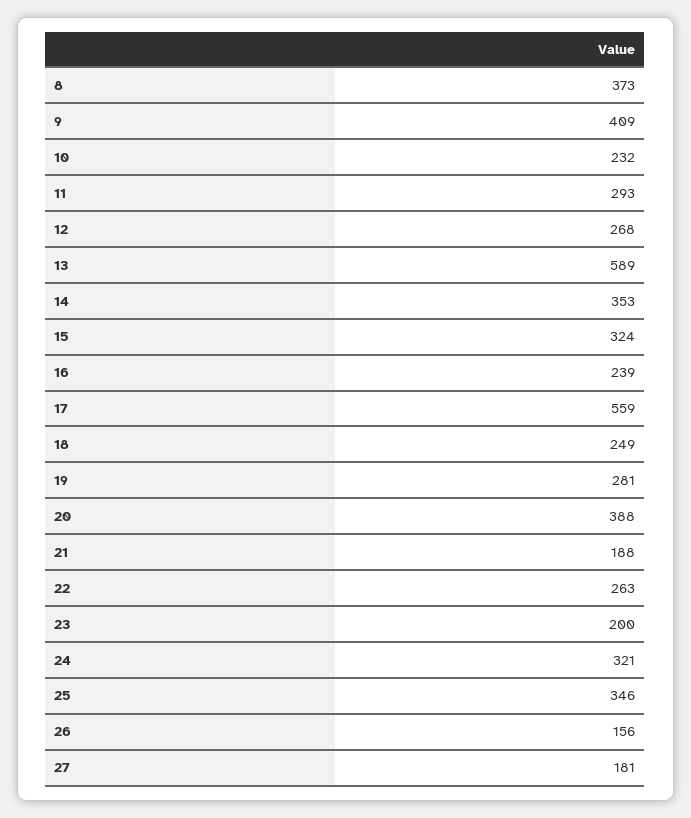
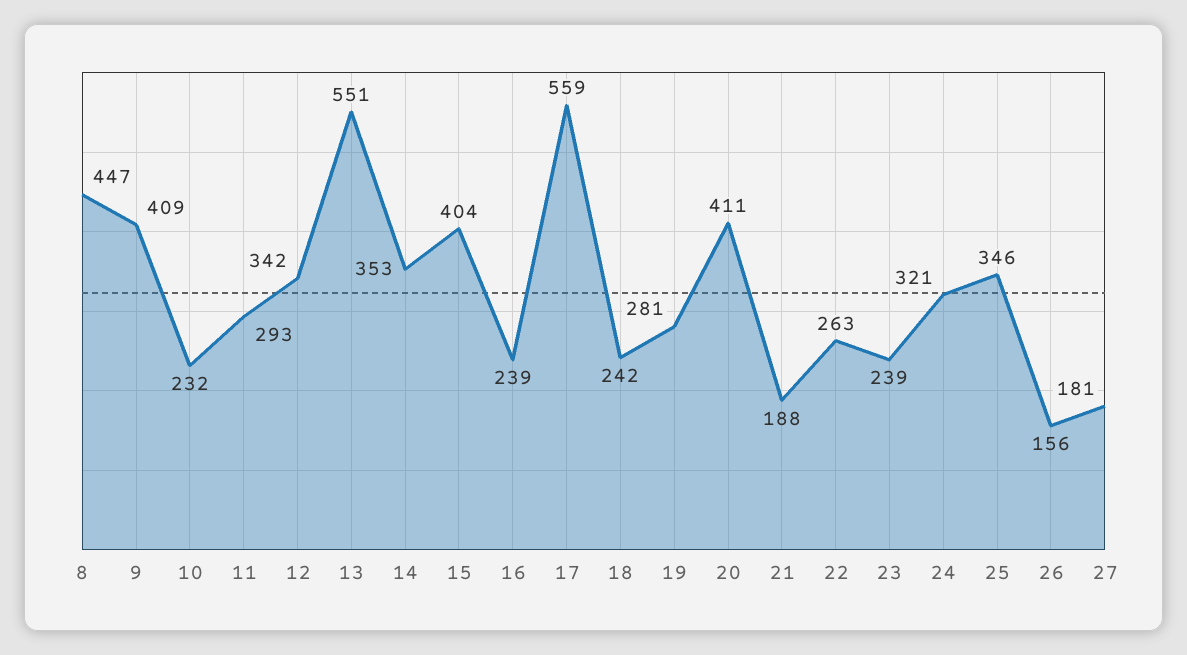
8: 373 -> 447
12: 268 -> 342
13: 589 -> 551
15: 324 -> 404
18: 249 -> 242
20: 388 -> 411
23: 200 -> 239

